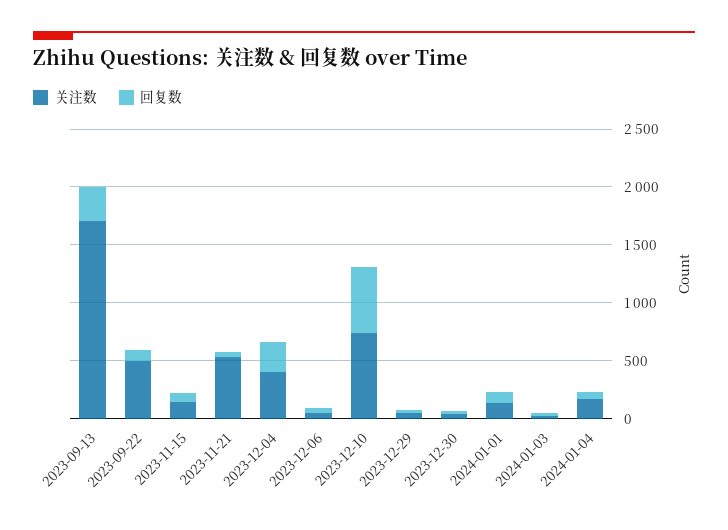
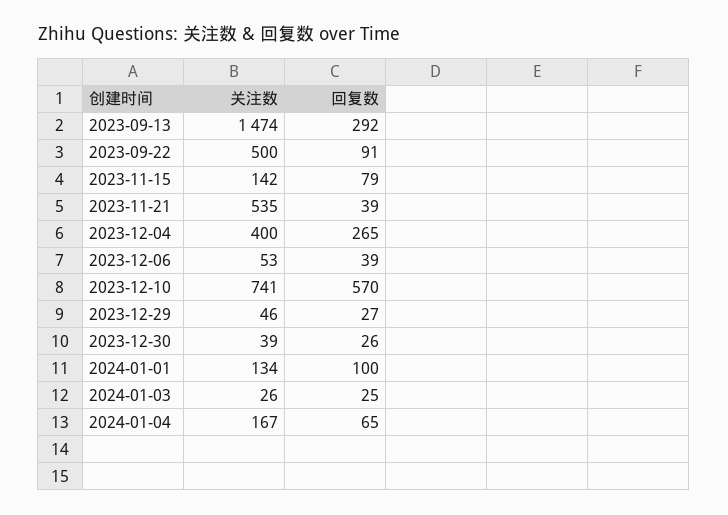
关注数, 2023-09-13: 1700 -> 1474

